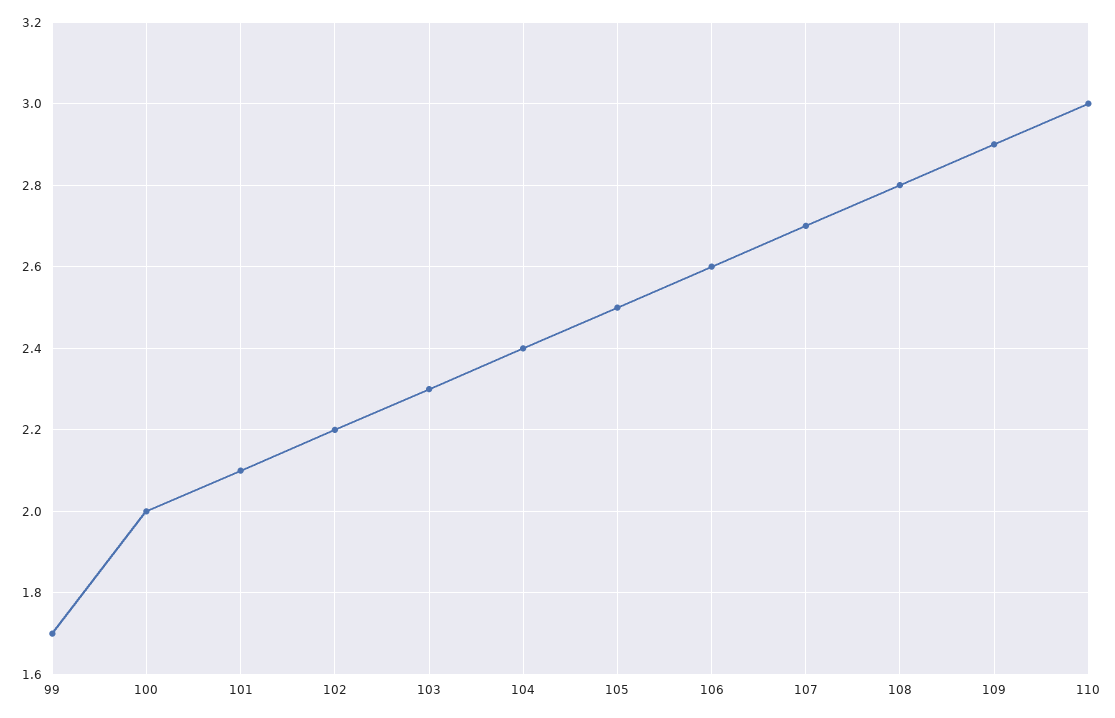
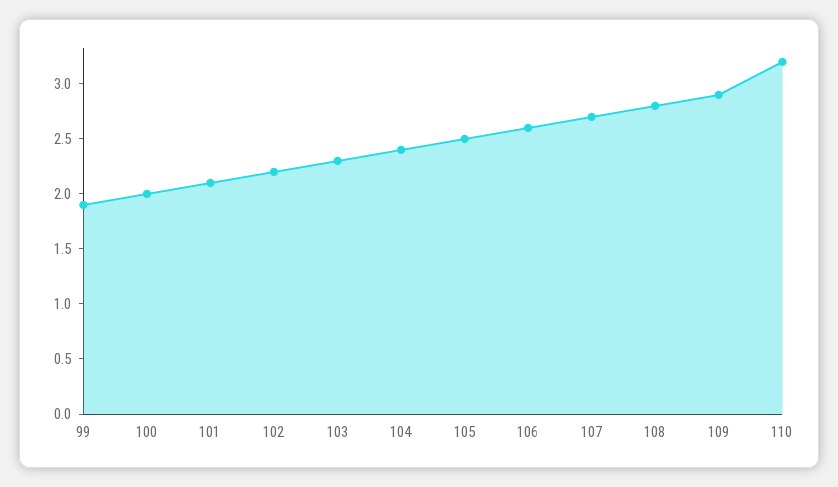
99: 1.7 -> 1.9
110: 3 -> 3.2

